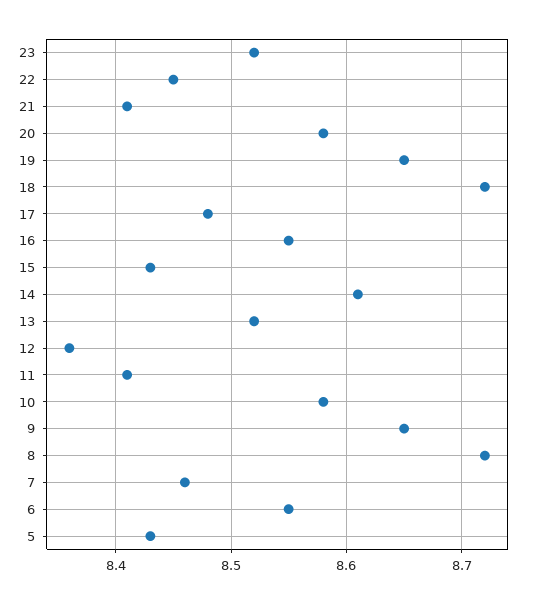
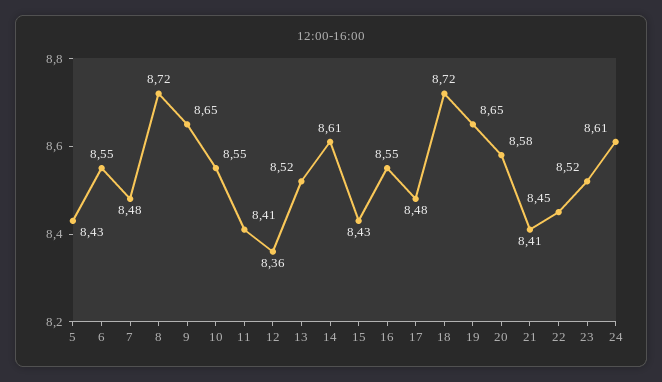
10: 8.58 -> 8.55
7: 8.46 -> 8.48
24: none -> 8.61

